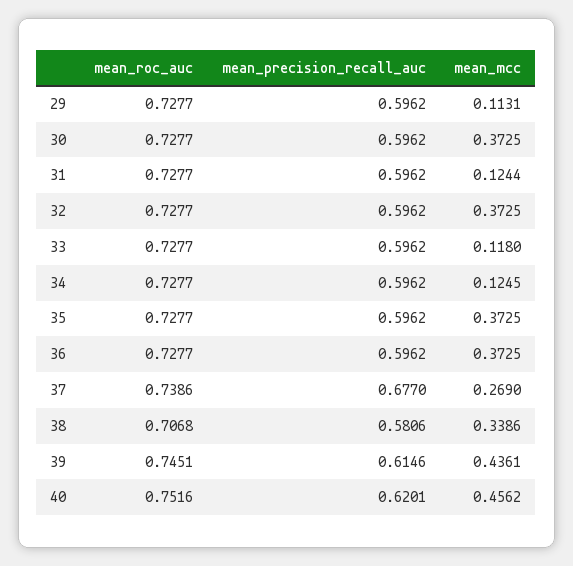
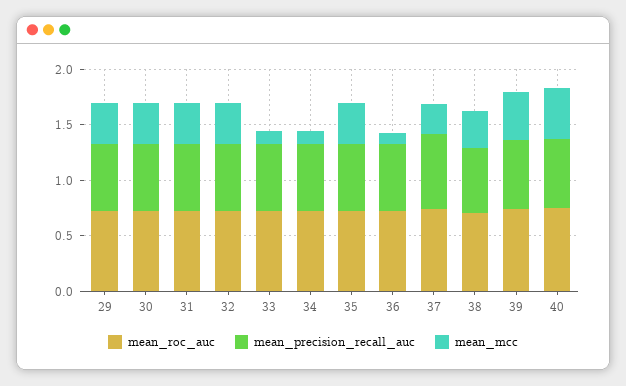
mean_mcc, 29: 0.1131 -> 0.4
mean_mcc, 31: 0.1244 -> 0.4
mean_mcc, 36: 0.3725 -> 0.1

